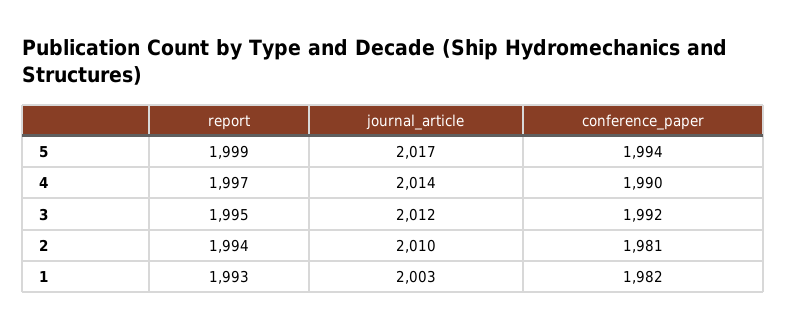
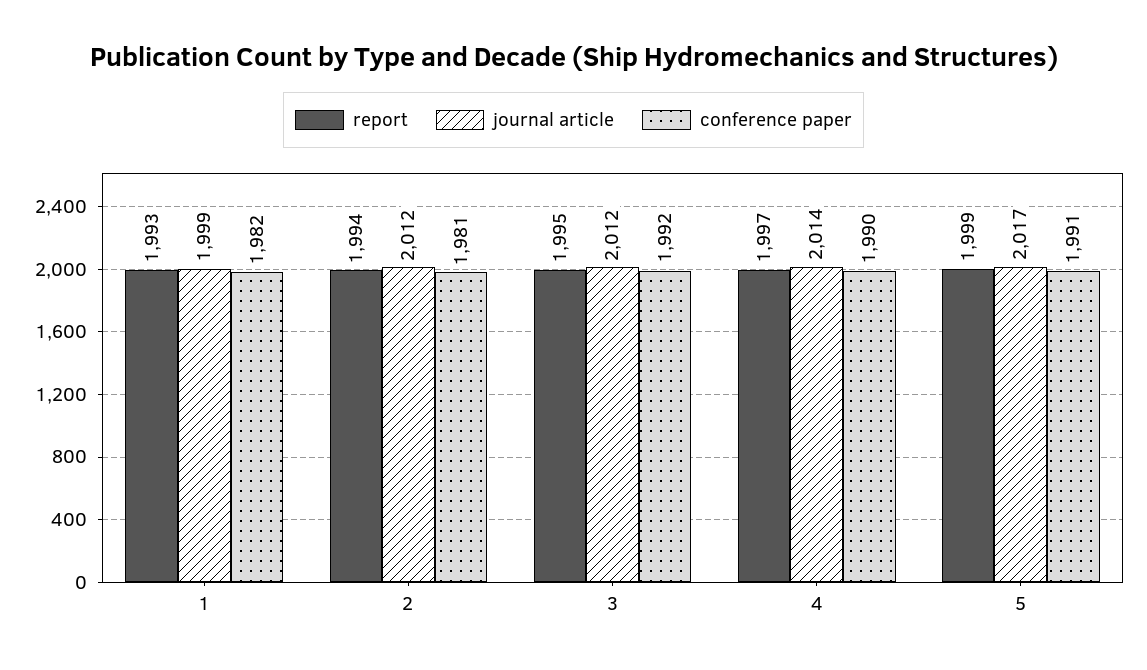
conference_paper, 5: 1994 -> 1991
journal_article, 2: 2010 -> 2012
journal_article, 1: 2003 -> 1999

